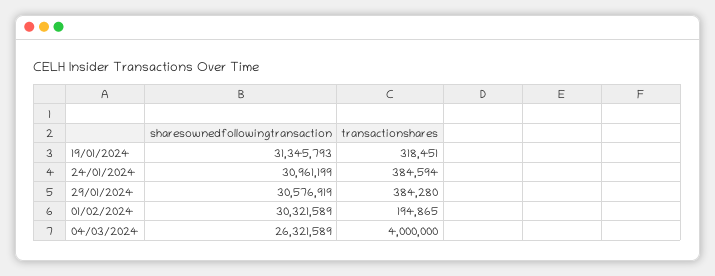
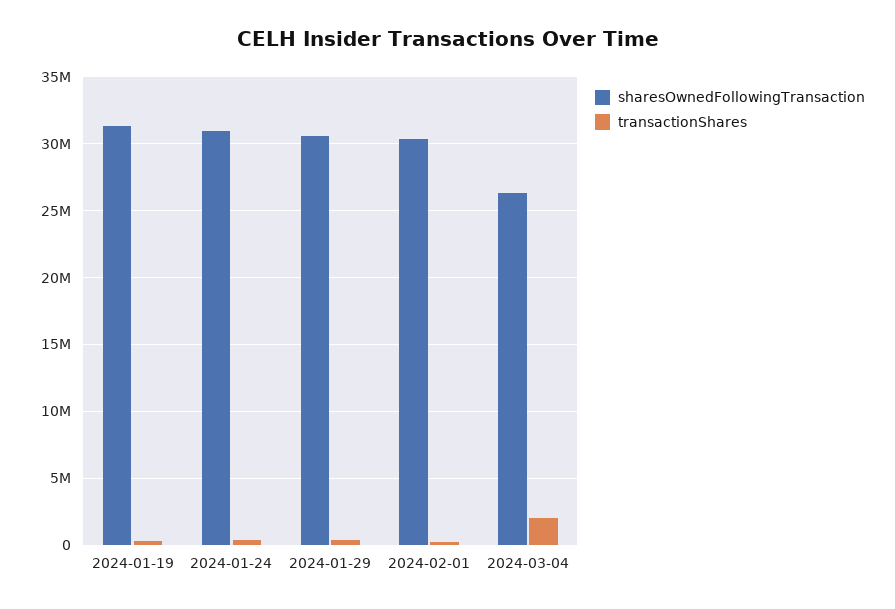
transactionshares, 04/03/2024: 4000000 -> 2000000

